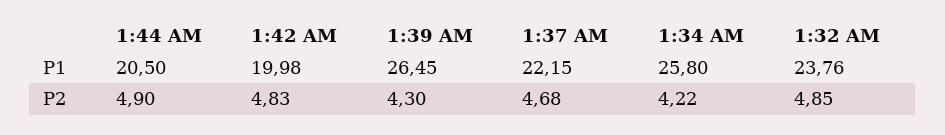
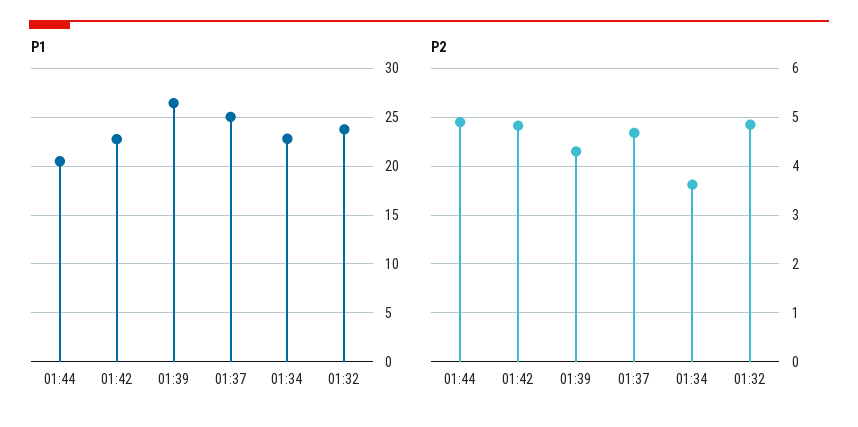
P1, 1:42 AM: 19.98 -> 23
P1, 1:37 AM: 22.15 -> 25
P1, 1:34 AM: 25.8 -> 23
P2, 1:34 AM: 4.22 -> 3.6

